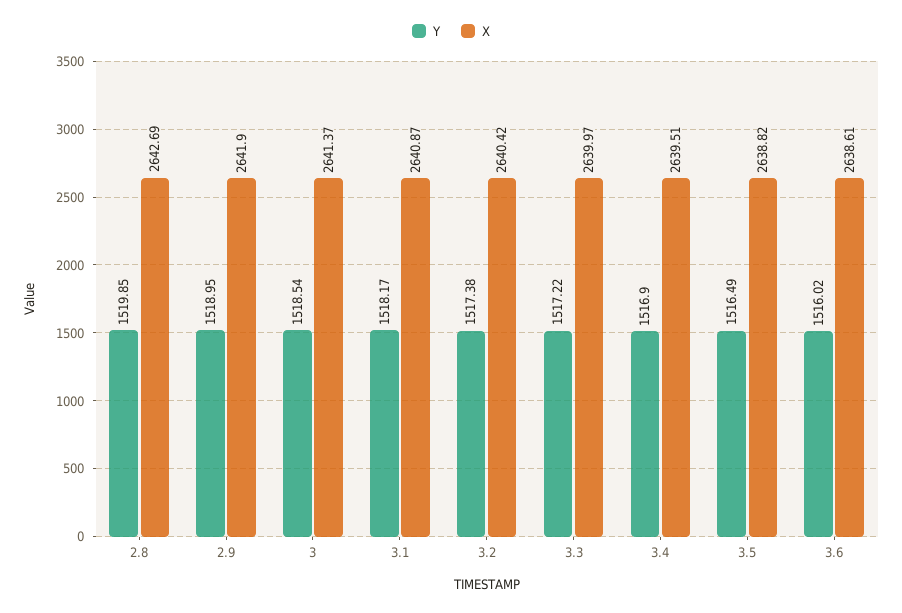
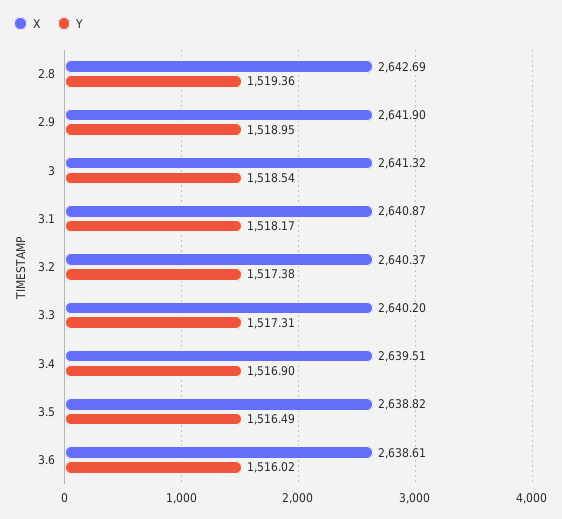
Y, 2.8: 1519.85 -> 1519.36
X, 3: 2641.37 -> 2641.32
X, 3.2: 2640.42 -> 2640.37
Y, 3.3: 1517.22 -> 1517.31
X, 3.3: 2639.97 -> 2640.2

